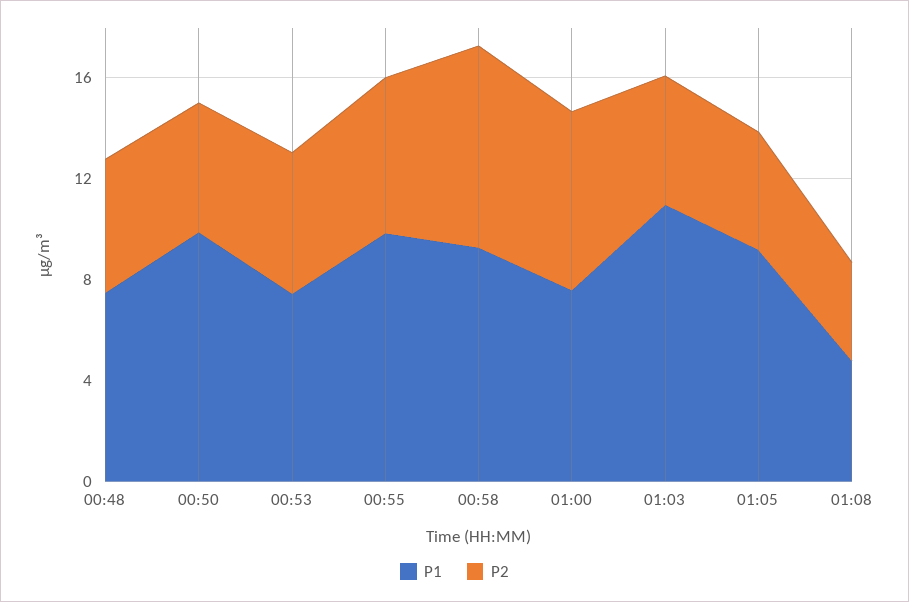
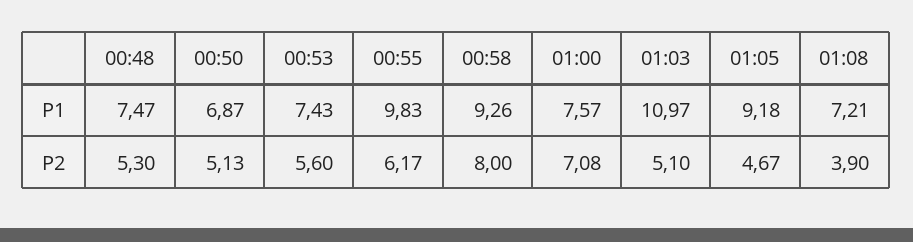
P1, 00:50: 10 -> 6.87
P1, 01:08: 5 -> 7.21

